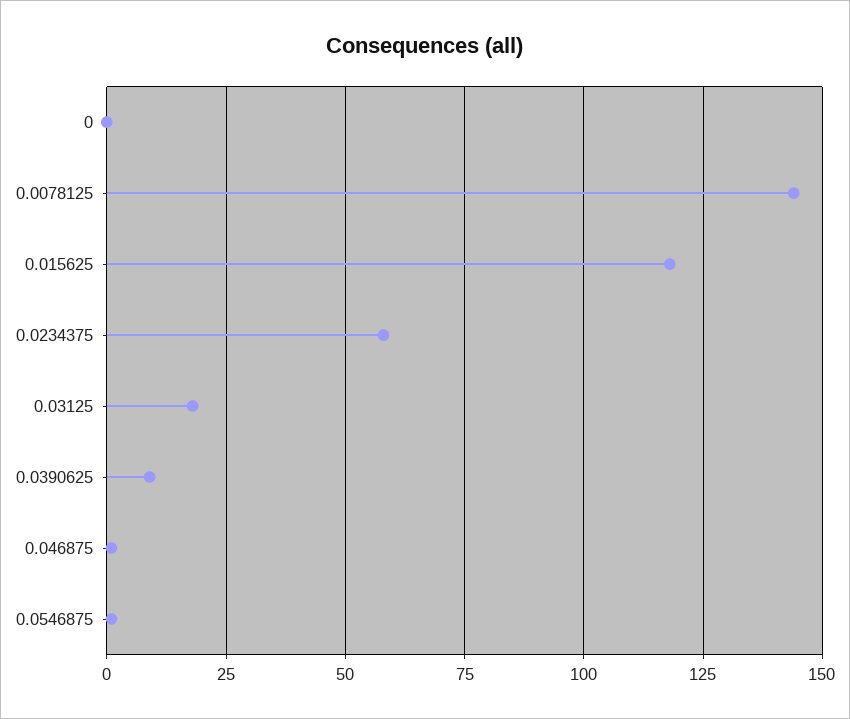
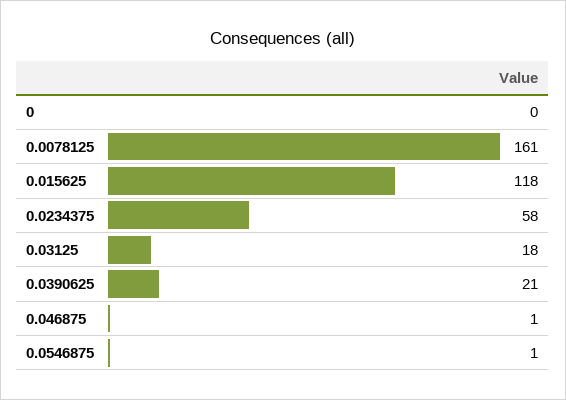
0.0078125: 145 -> 161
0.0390625: 10 -> 21

